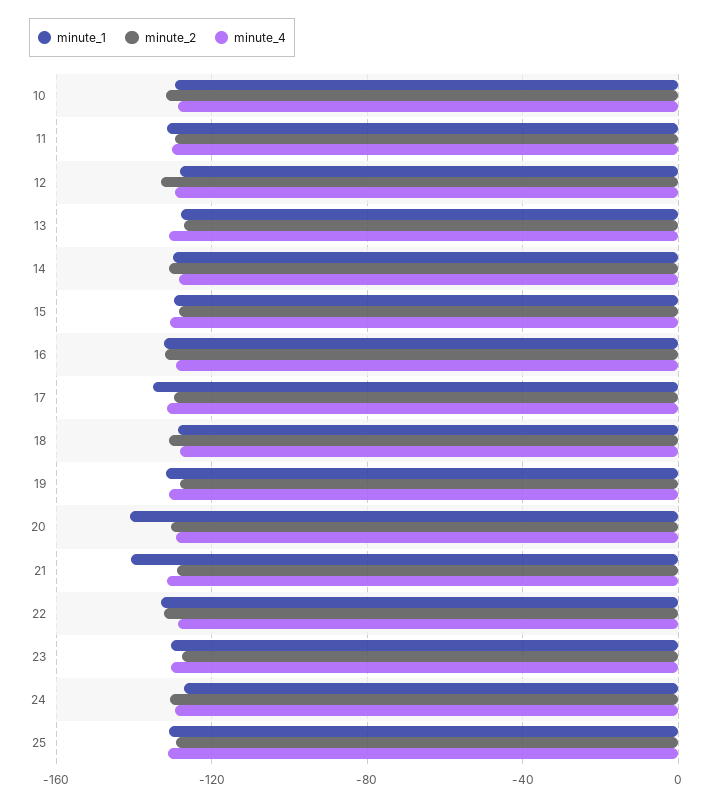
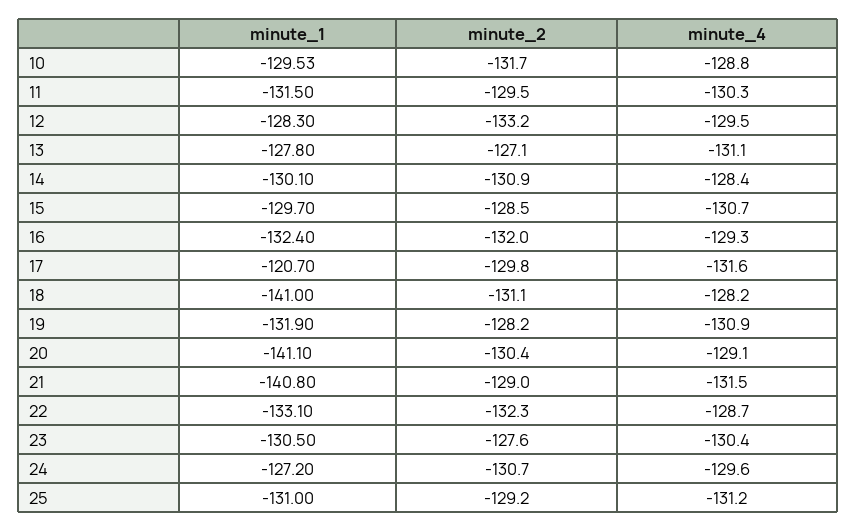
minute_1, 17: -135 -> -120.7
minute_1, 18: -130 -> -141

